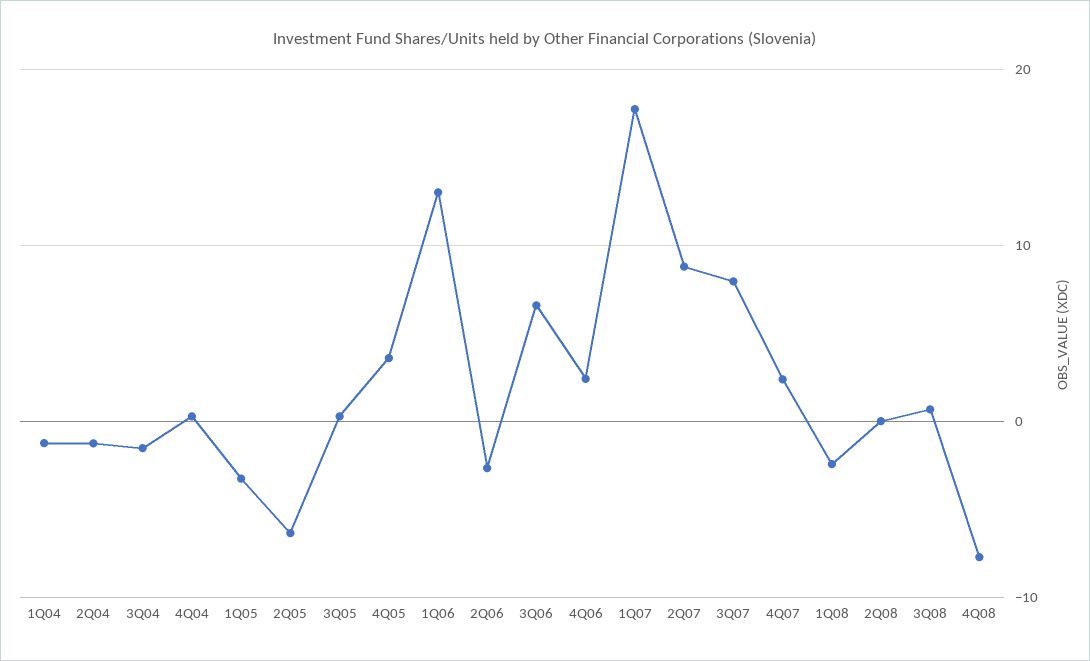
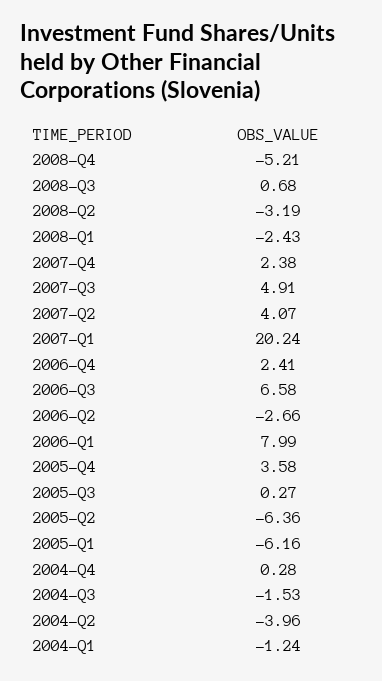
2Q04: -1 -> -3.96
1Q05: -3 -> -6.16
1Q06: 13 -> 7.99
1Q07: 18 -> 20.24
2Q07: 9 -> 4.07
3Q07: 8 -> 4.91
2Q08: 0 -> -3.19
4Q08: -8 -> -5.21

